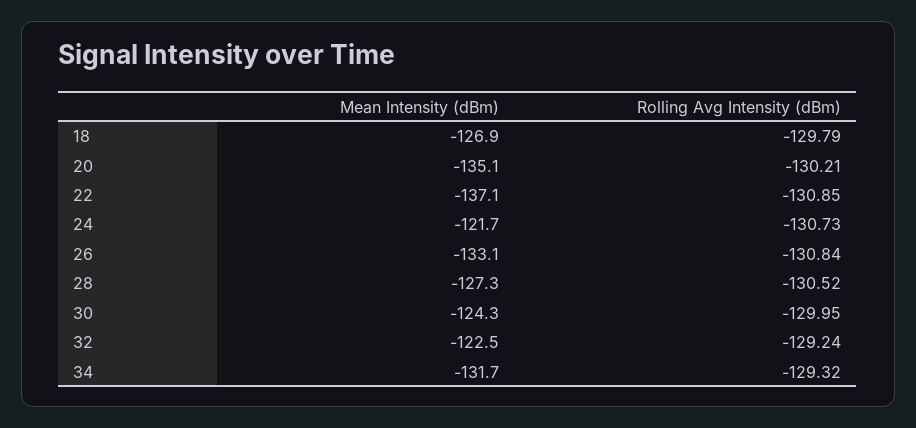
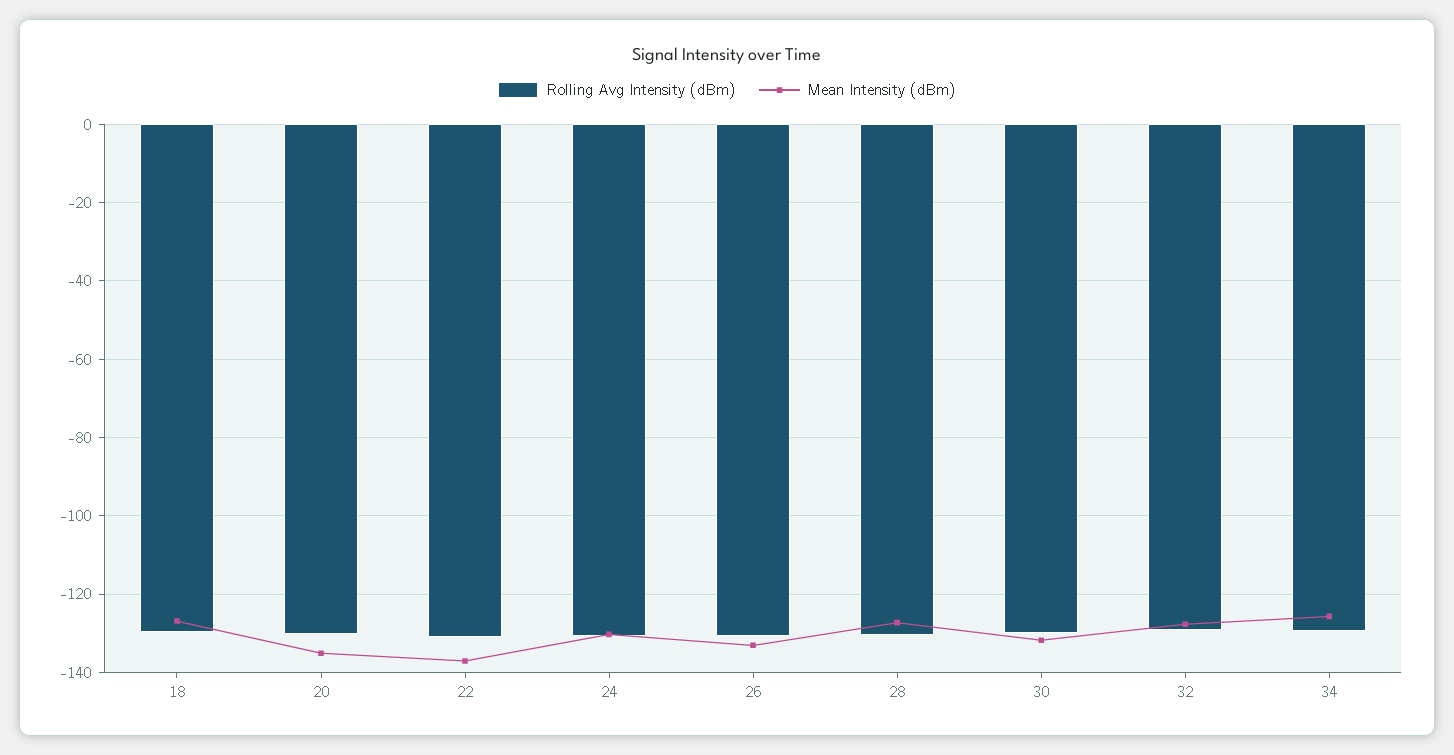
Mean Intensity (dBm), 24: -121.7 -> -130
Mean Intensity (dBm), 30: -124.3 -> -132
Mean Intensity (dBm), 32: -122.5 -> -128
Mean Intensity (dBm), 34: -131.7 -> -126

